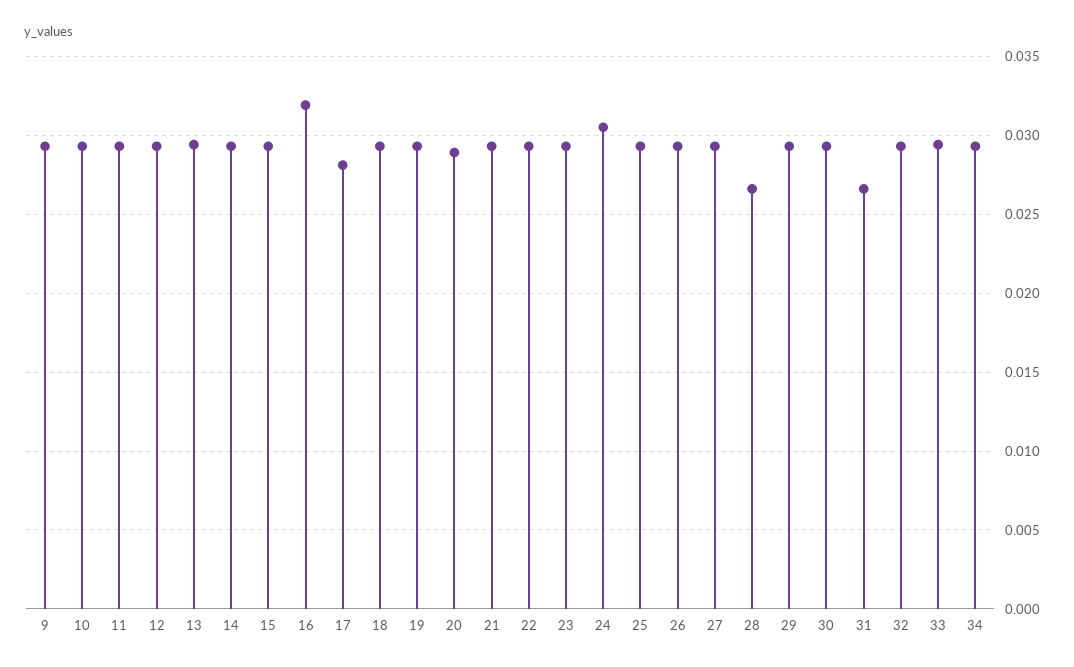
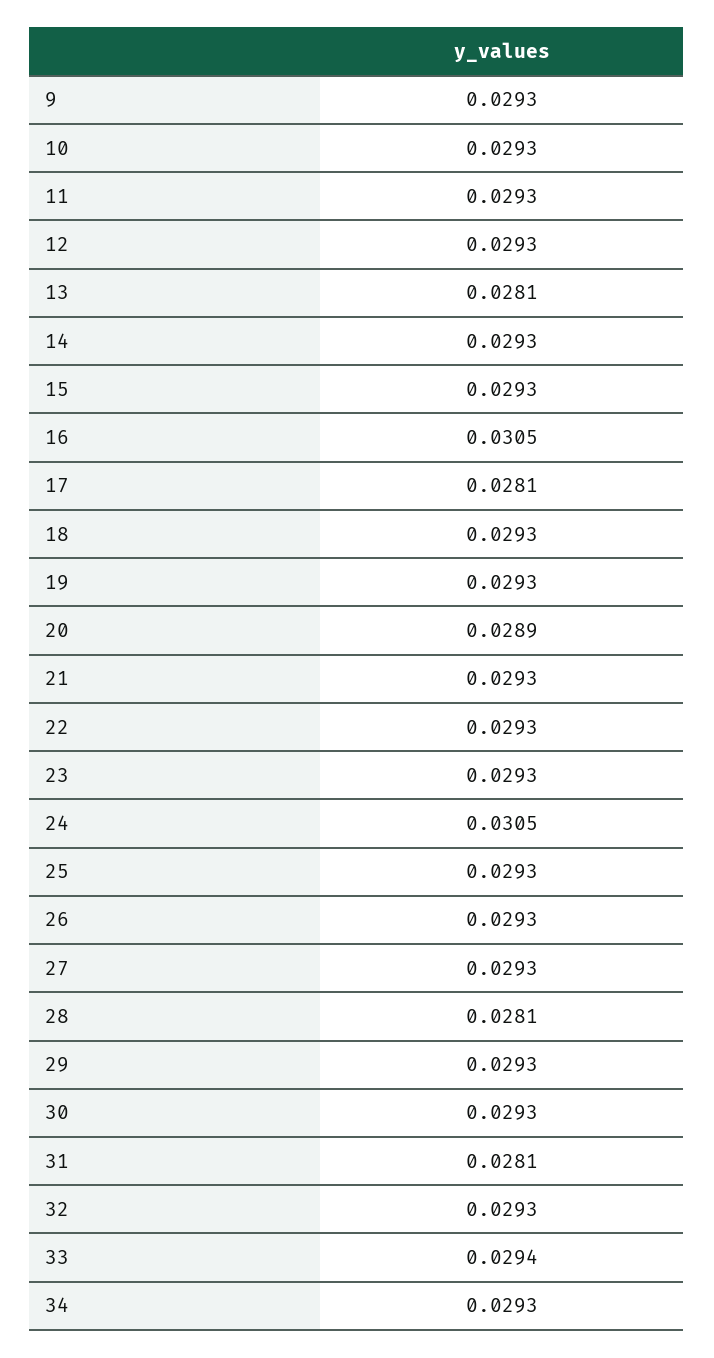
13: 0.0295 -> 0.0281
16: 0.032 -> 0.0305
28: 0.0265 -> 0.0281
31: 0.0265 -> 0.0281

